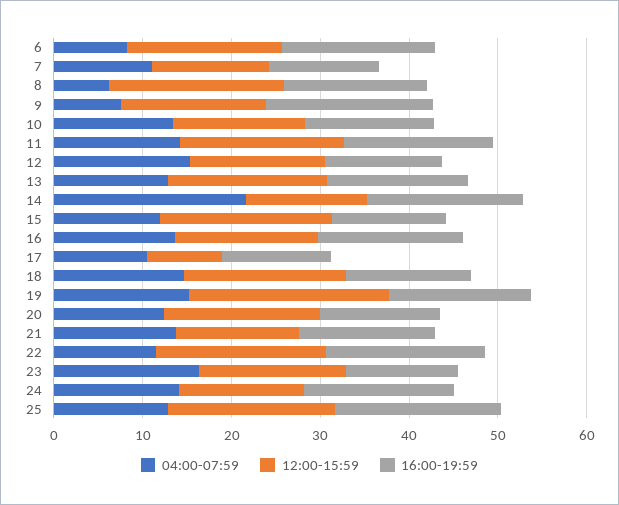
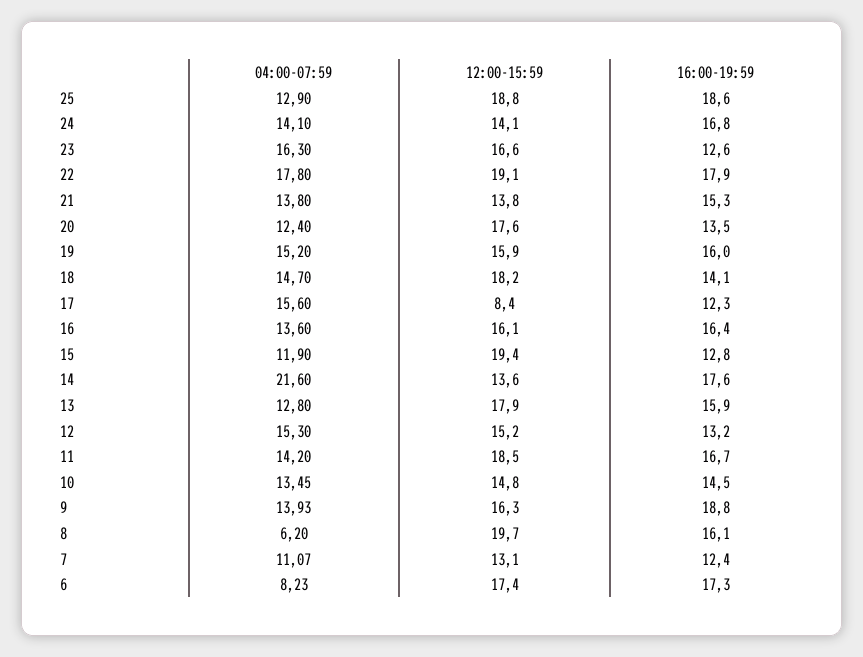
04:00-07:59, 9: 8 -> 13.93
04:00-07:59, 17: 10 -> 15.6
12:00-15:59, 19: 22 -> 15.9
04:00-07:59, 22: 12 -> 17.8

